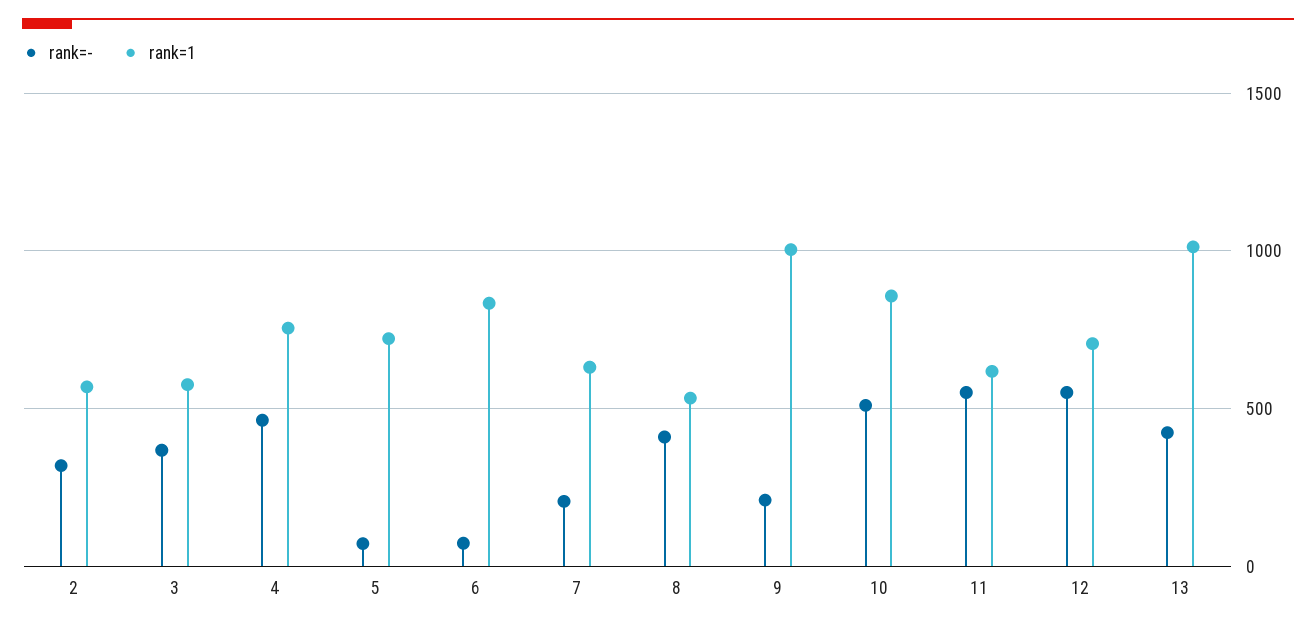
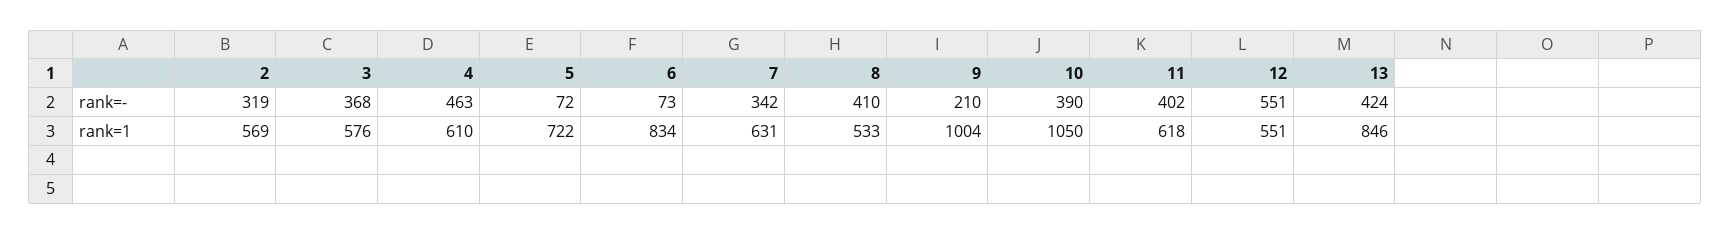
rank=1, 4: 750 -> 610
rank=-, 7: 200 -> 342
rank=-, 10: 500 -> 390
rank=1, 10: 850 -> 1050
rank=-, 11: 550 -> 402
rank=1, 12: 700 -> 551
rank=1, 13: 1000 -> 846

